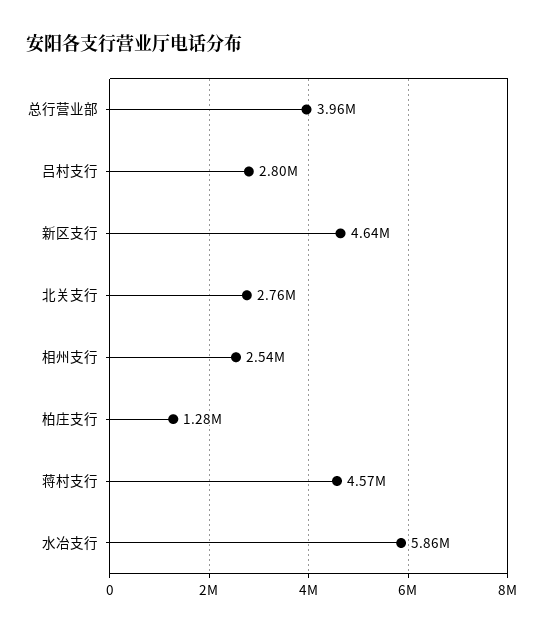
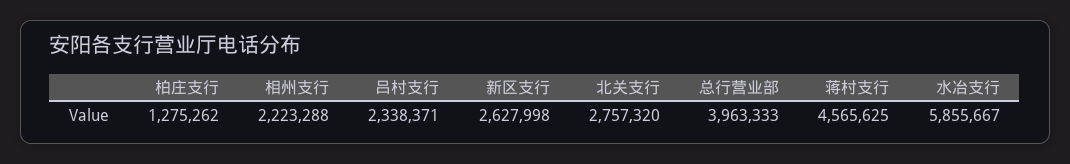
吕村支行: 2800000 -> 2338371
新区支行: 4640000 -> 2627998
相州支行: 2540000 -> 2223288

